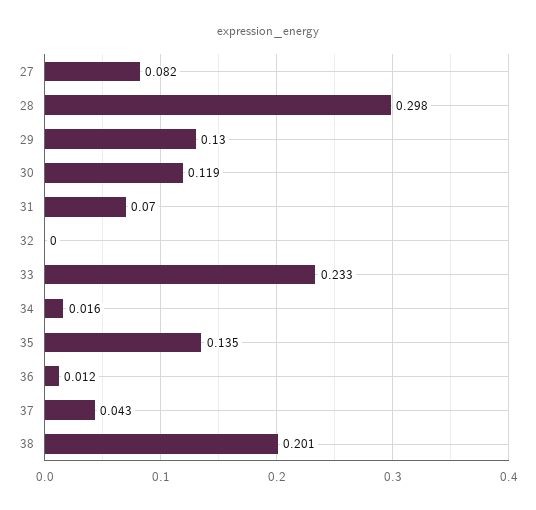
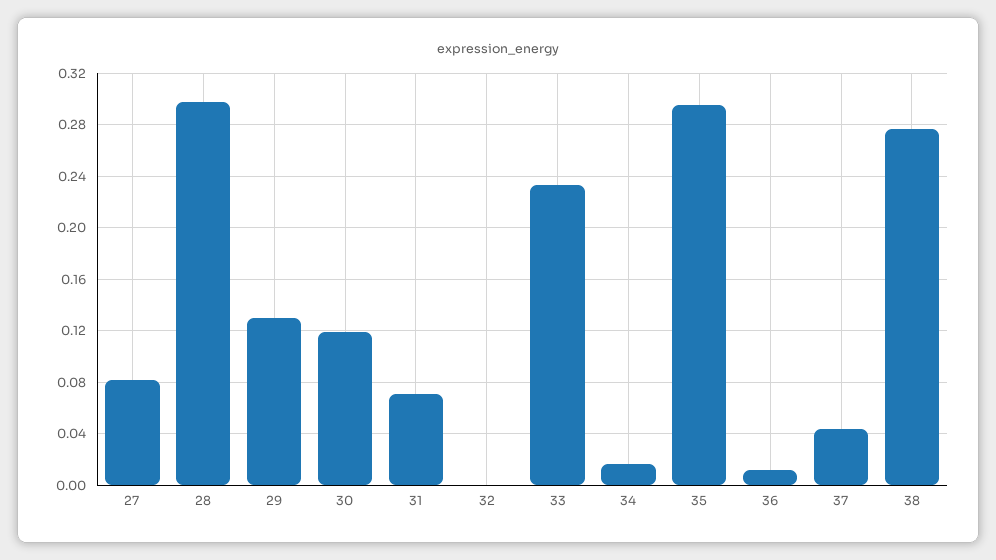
35: 0.135 -> 0.295
38: 0.201 -> 0.275

